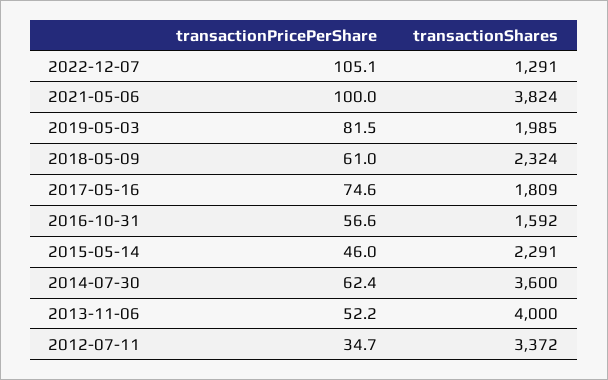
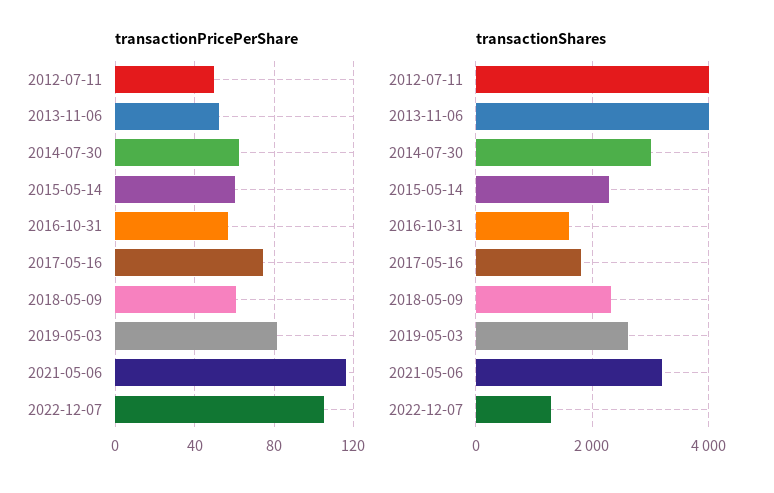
transactionPricePerShare, 2021-05-06: 100 -> 115
transactionShares, 2021-05-06: 3824 -> 3200
transactionShares, 2019-05-03: 1985 -> 2600
transactionPricePerShare, 2015-05-14: 46 -> 60
transactionShares, 2014-07-30: 3600 -> 3000
transactionPricePerShare, 2012-07-11: 34.7 -> 50
transactionShares, 2012-07-11: 3372 -> 4000

